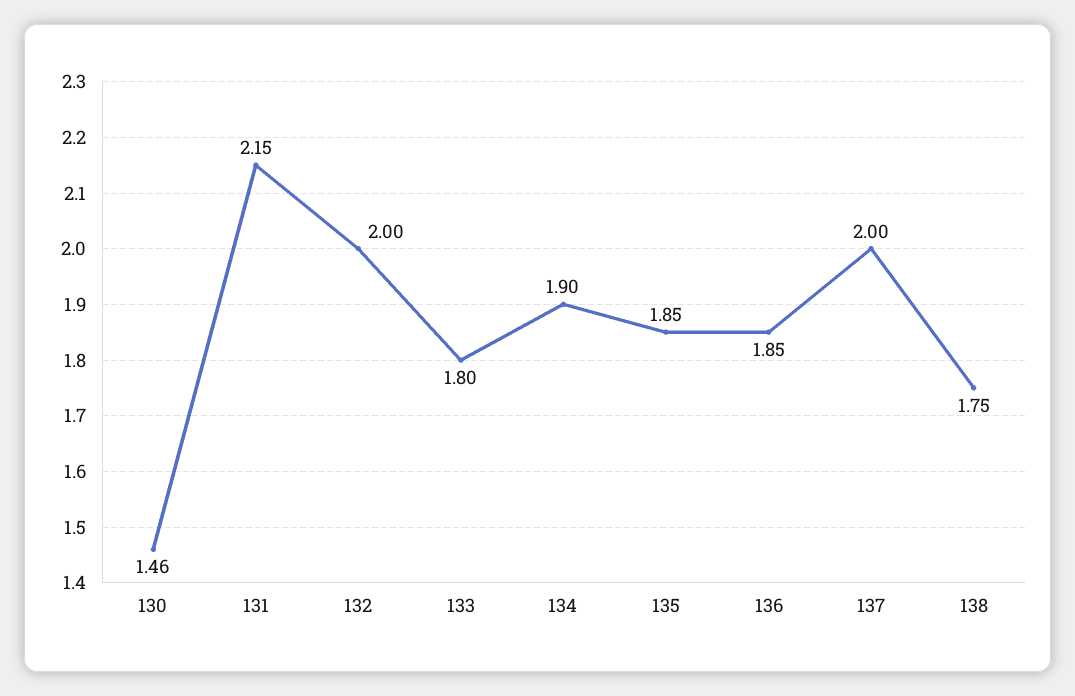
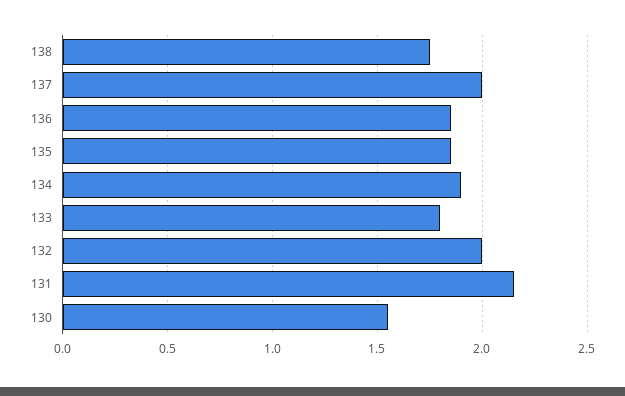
130: 1.46 -> 1.55

